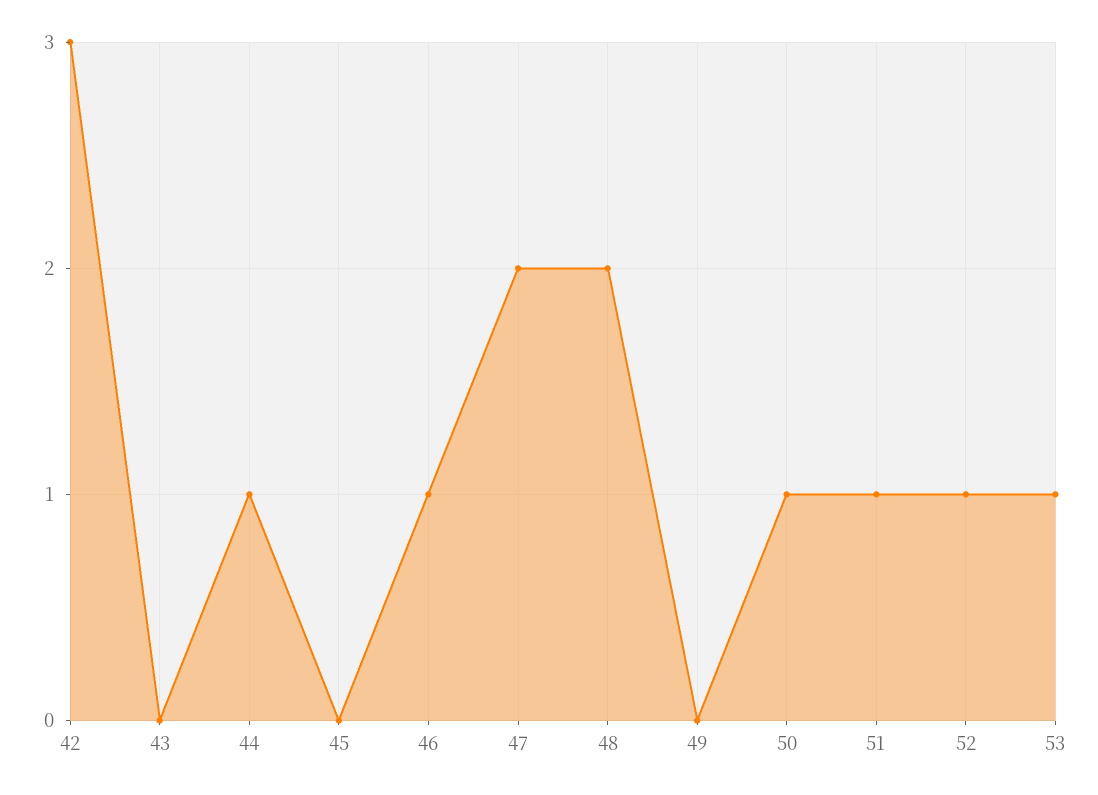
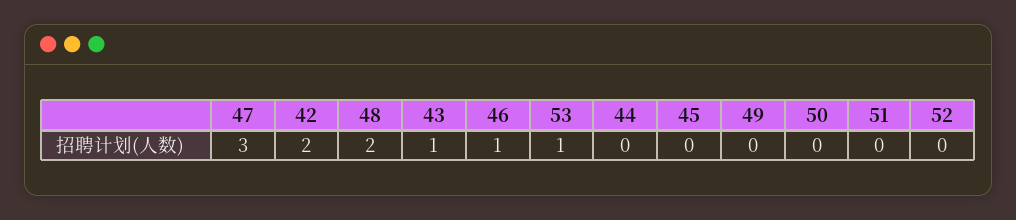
42: 3 -> 2
43: 0 -> 1
44: 1 -> 0
47: 2 -> 3
50: 1 -> 0
51: 1 -> 0
52: 1 -> 0

